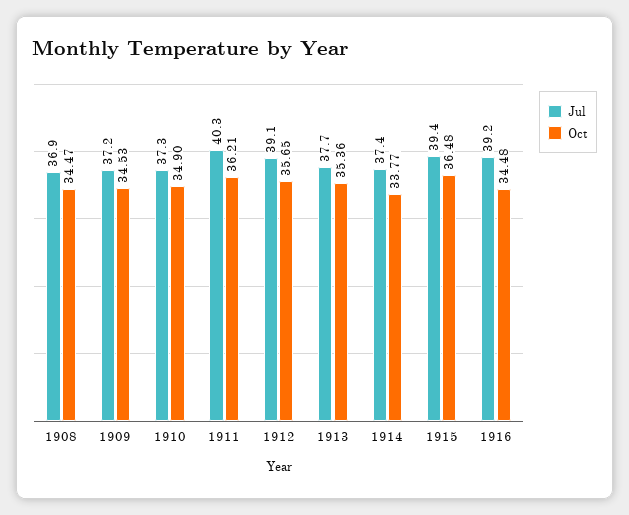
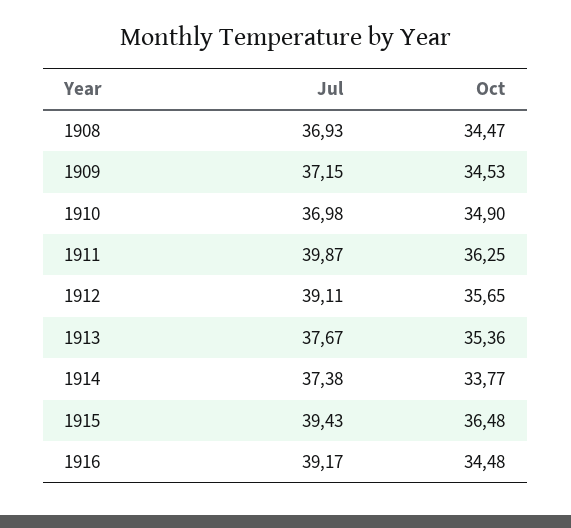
Jul, 1910: 37.3 -> 36.98
Jul, 1911: 40.3 -> 39.87
Oct, 1911: 36.21 -> 36.25

